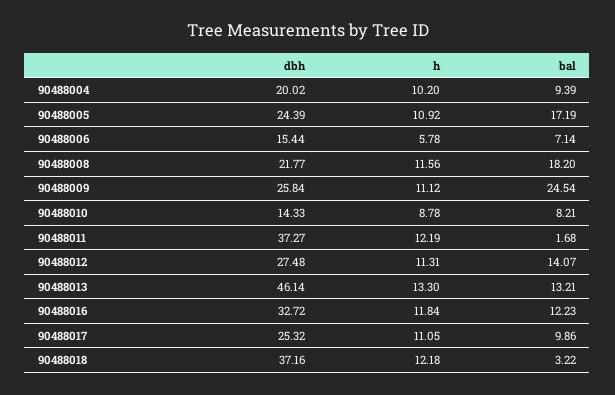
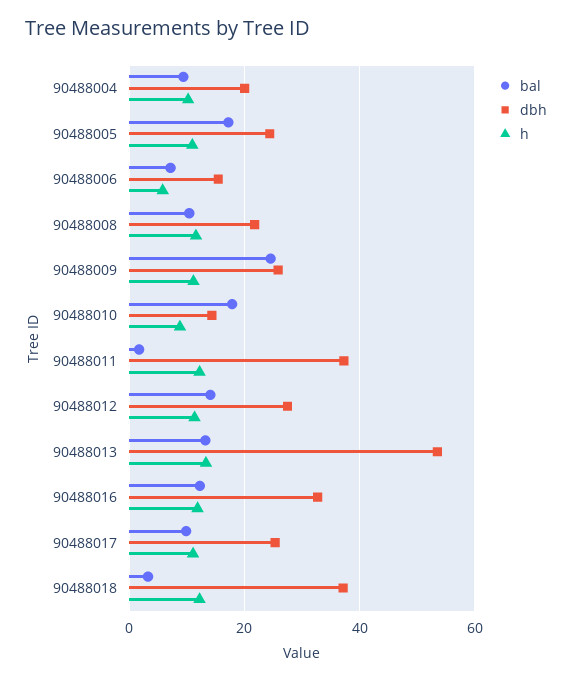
bal, 90488008: 18.2 -> 10
bal, 90488010: 8.21 -> 18
dbh, 90488013: 46.14 -> 54

